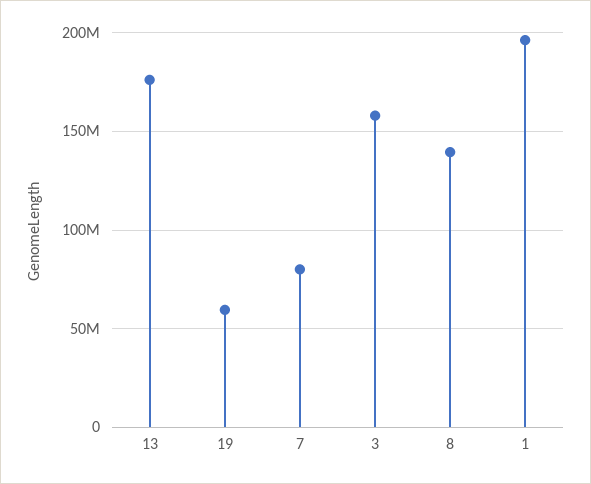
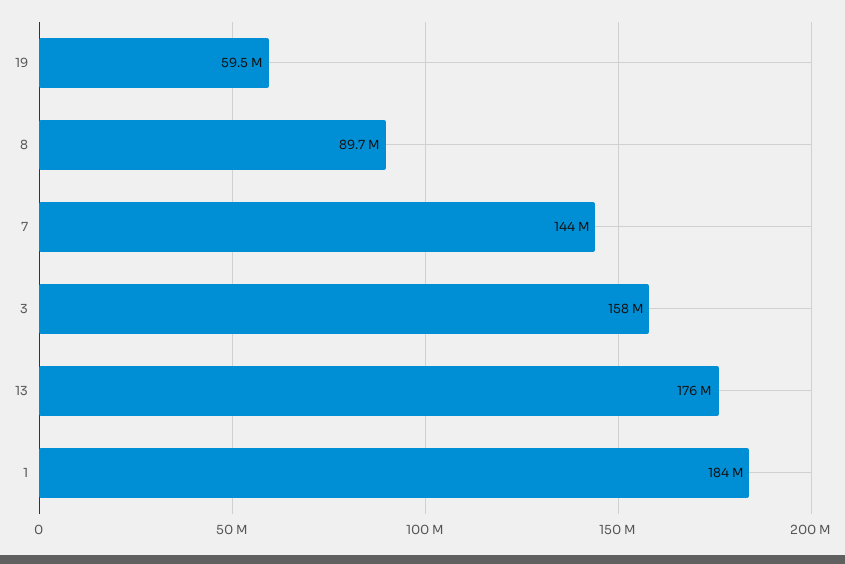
7: 80000000 -> 144000000
8: 140000000 -> 89700000
1: 195000000 -> 184000000

